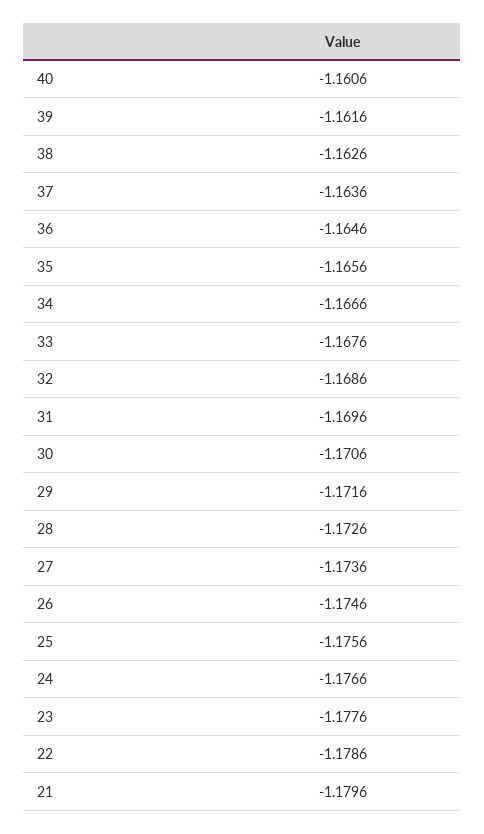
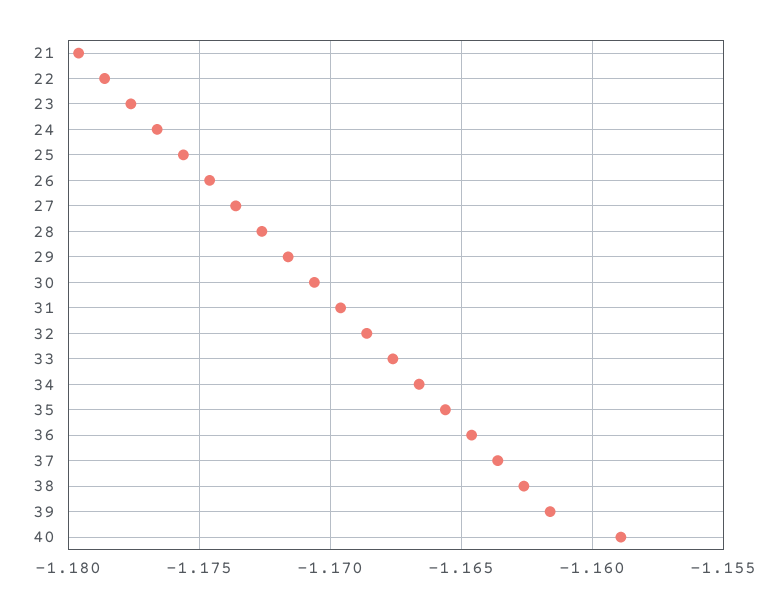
40: -1.1606 -> -1.159

